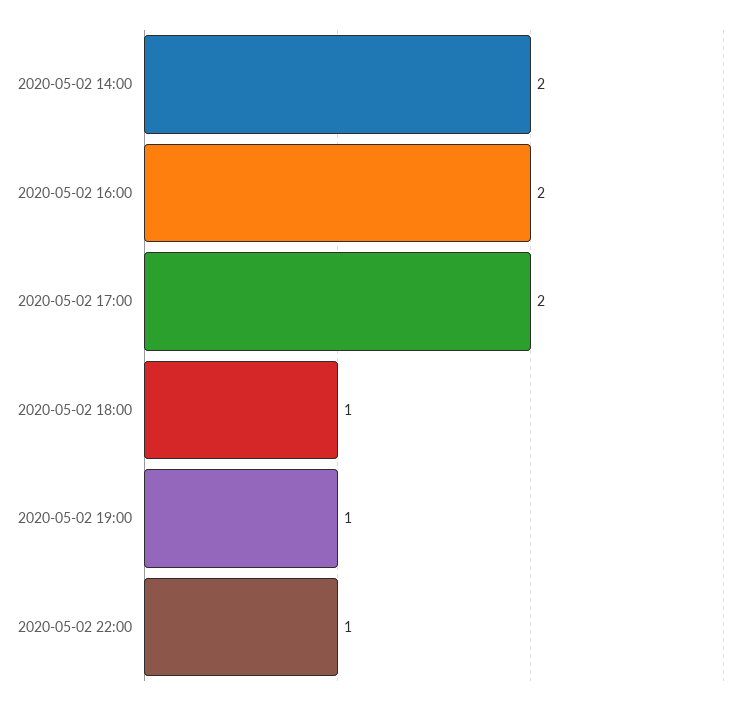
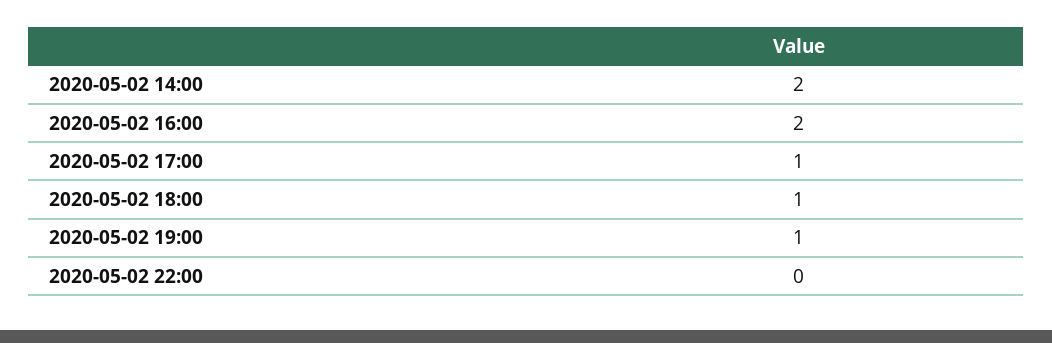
2020-05-02 17:00: 2 -> 1
2020-05-02 22:00: 1 -> 0

